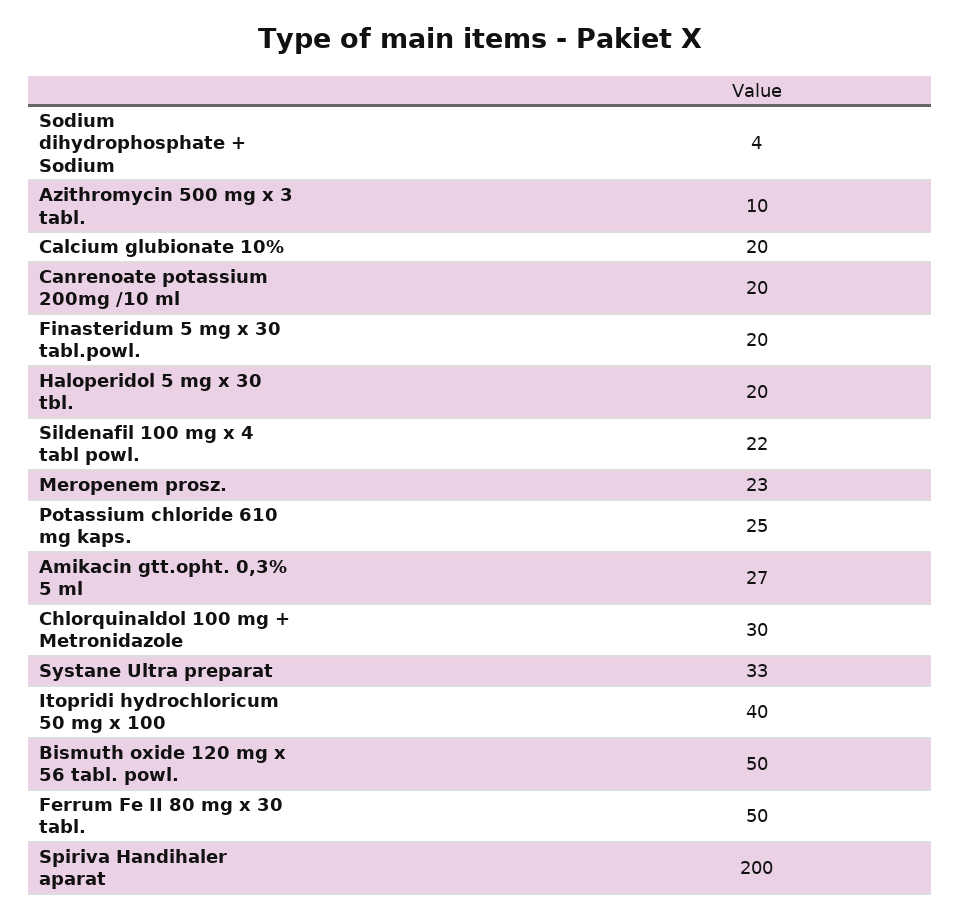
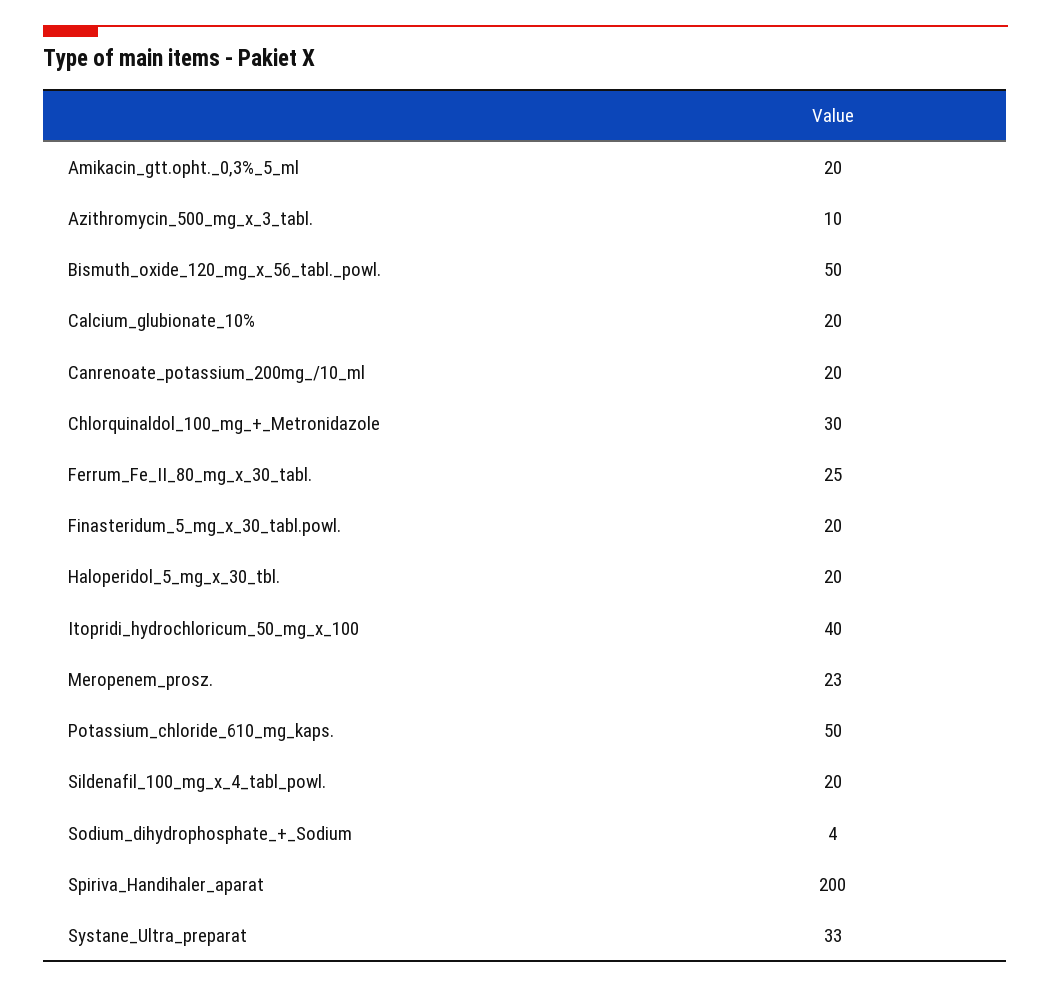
Sildenafil 100 mg x 4 tabl powl.: 22 -> 20
Potassium chloride 610 mg kaps.: 25 -> 50
Amikacin gtt.opht. 0,3% 5 ml: 27 -> 20
Ferrum Fe II 80 mg x 30 tabl.: 50 -> 25

